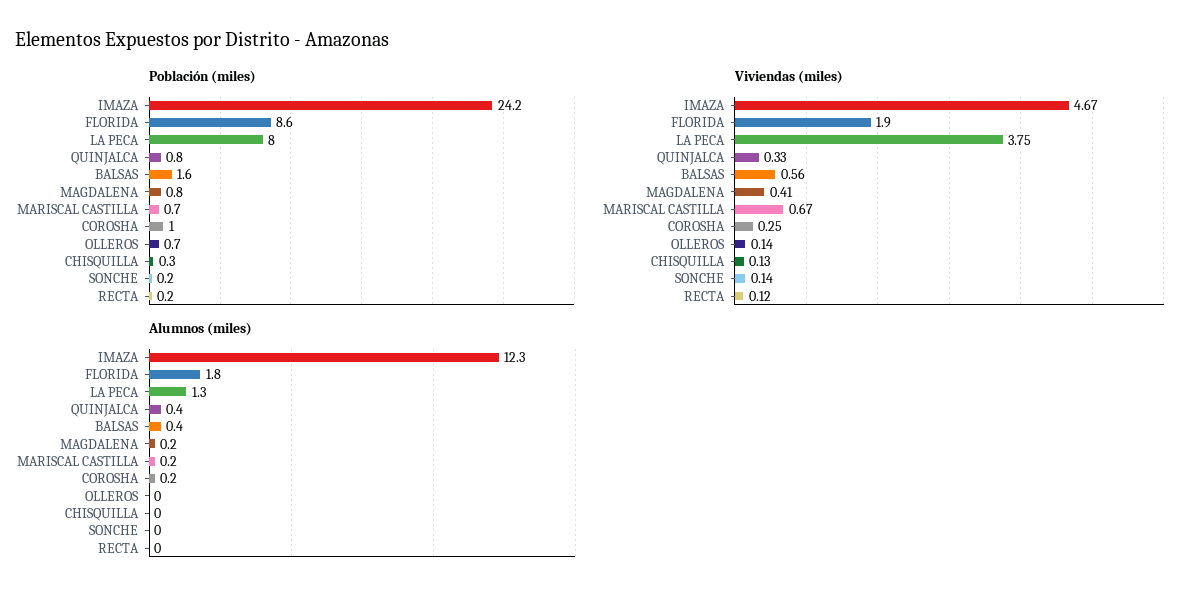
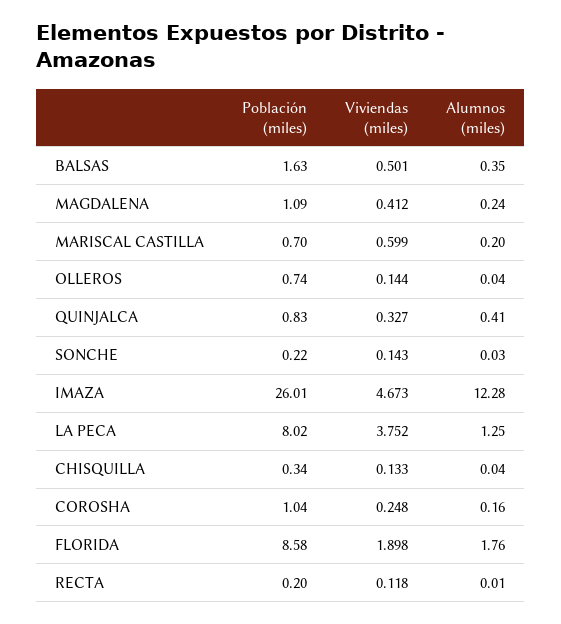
Población (miles), IMAZA: 24.2 -> 26.01
Población (miles), MAGDALENA: 0.8 -> 1.09
Viviendas (miles), BALSAS: 0.56 -> 0.501
Viviendas (miles), MARISCAL CASTILLA: 0.67 -> 0.599

